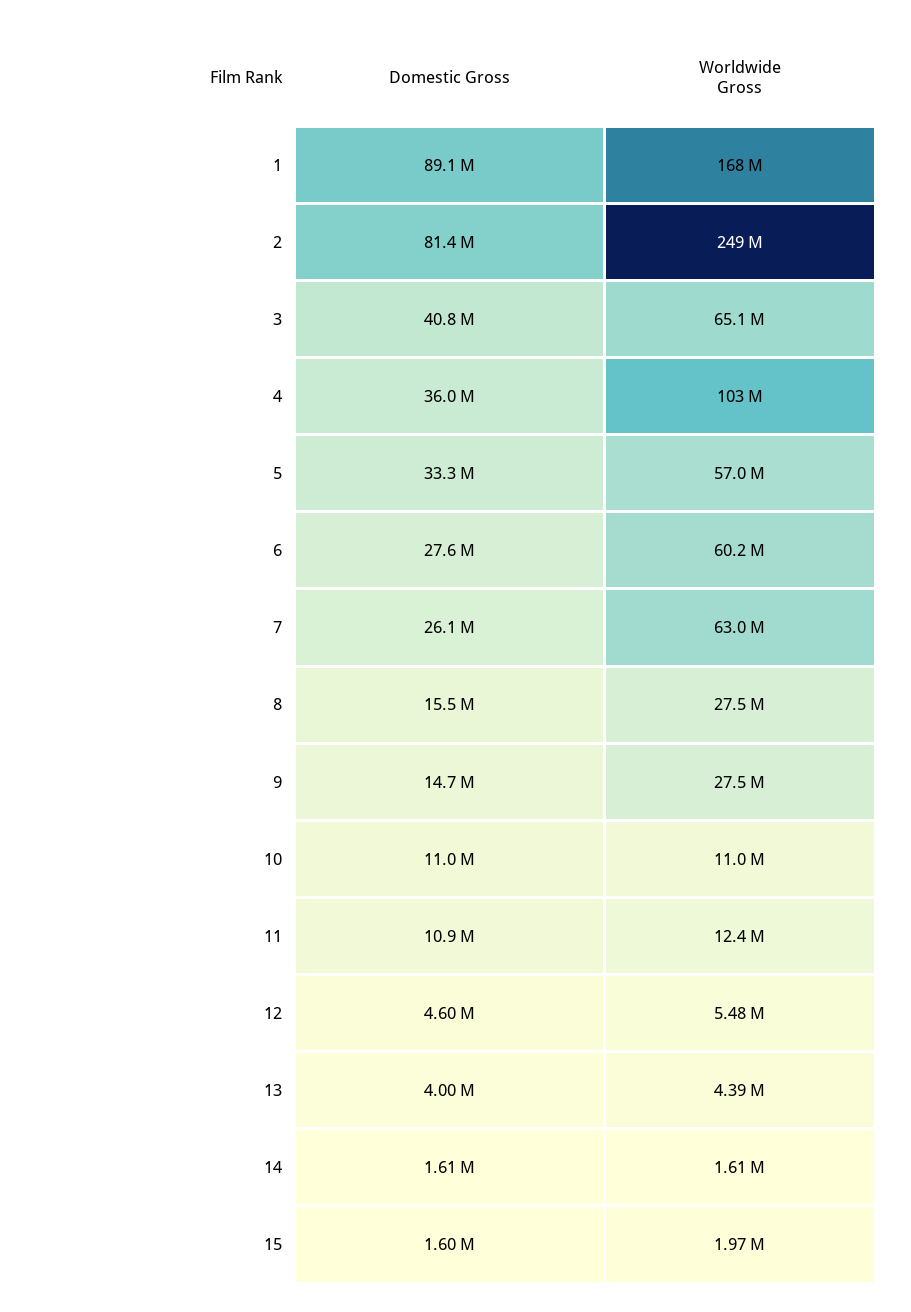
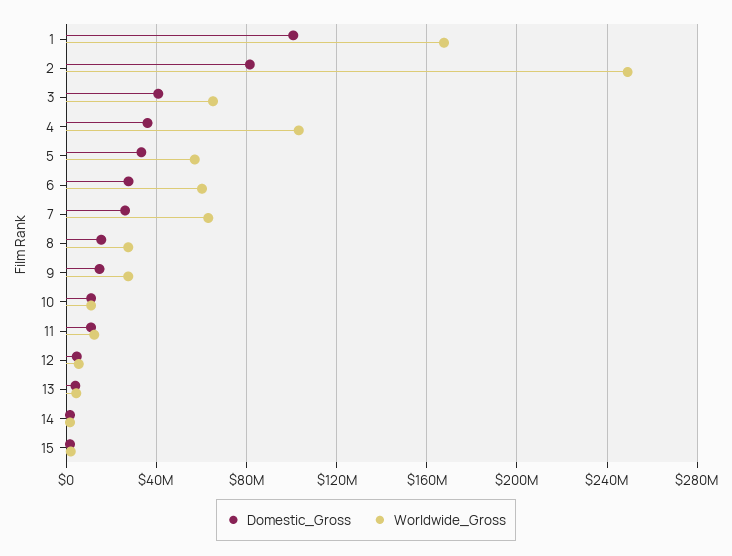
Domestic Gross, 1: 89100000 -> 100000000

